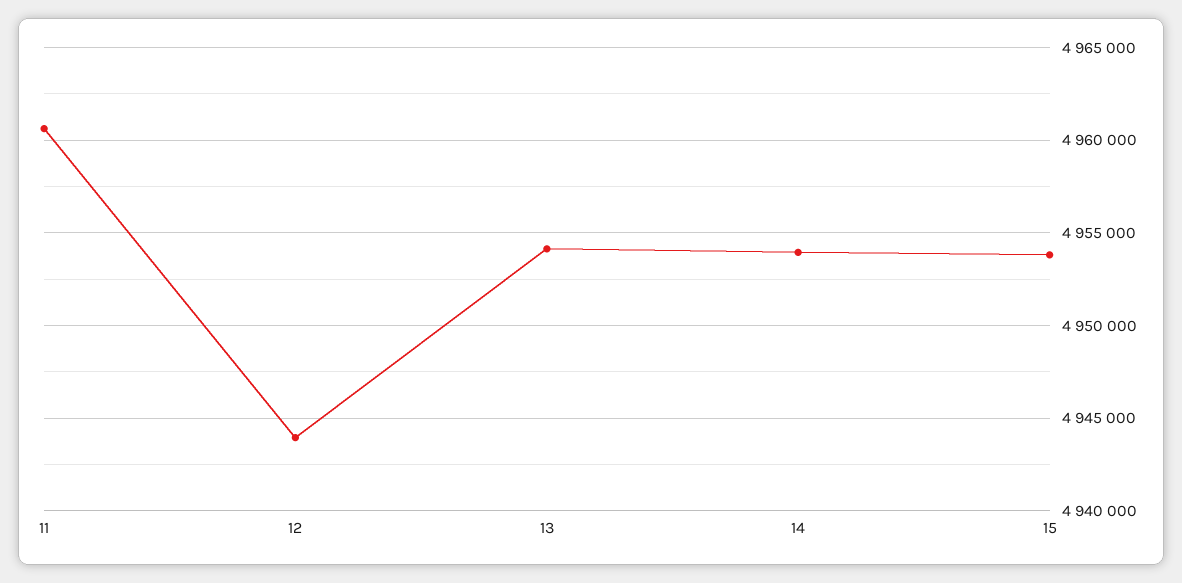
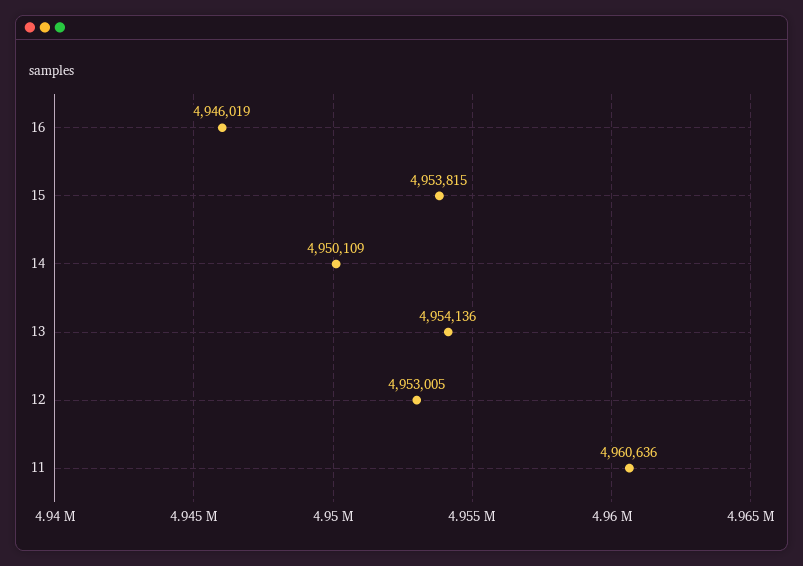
12: 4944000 -> 4953005
14: 4954000 -> 4950109
16: none -> 4946019

